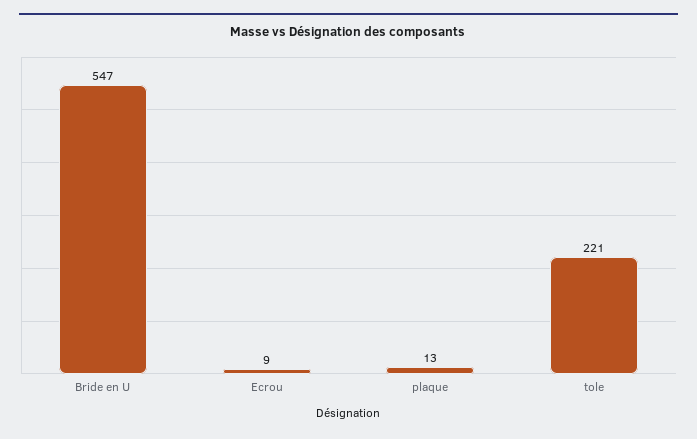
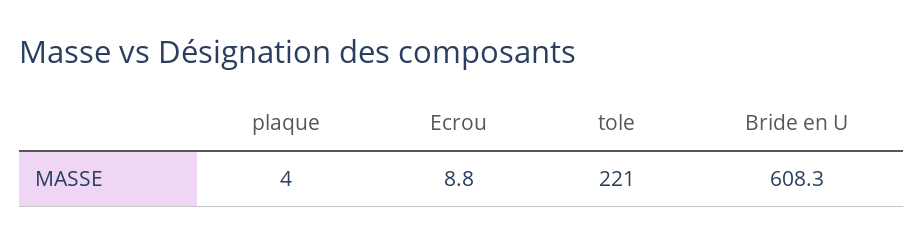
Bride en U: 547 -> 608.3
plaque: 13 -> 4

